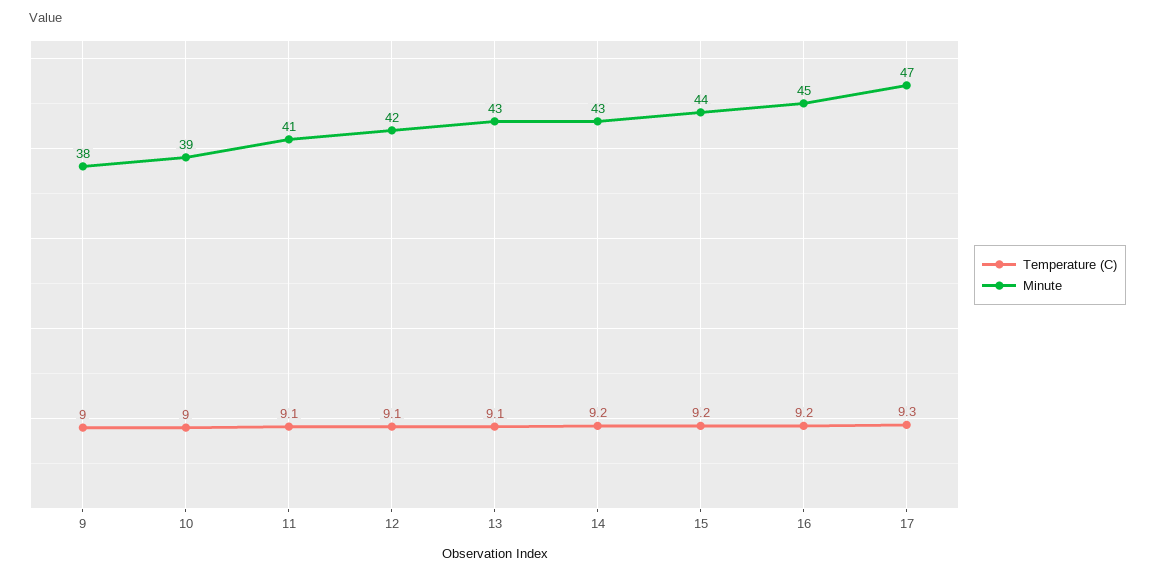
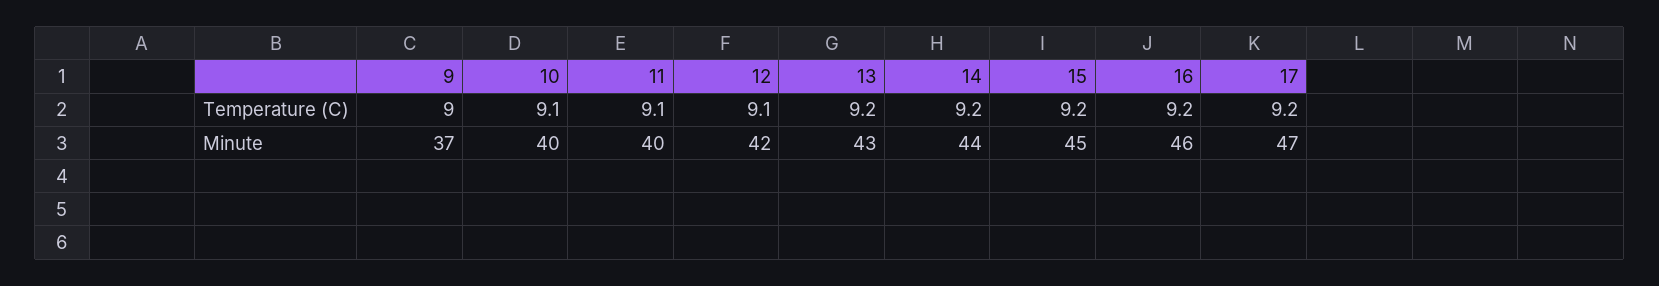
Minute, 9: 38 -> 37
Temperature (C), 10: 9 -> 9.1
Minute, 10: 39 -> 40
Minute, 11: 41 -> 40
Temperature (C), 13: 9.1 -> 9.2
Minute, 14: 43 -> 44
Minute, 15: 44 -> 45
Minute, 16: 45 -> 46
Temperature (C), 17: 9.3 -> 9.2

